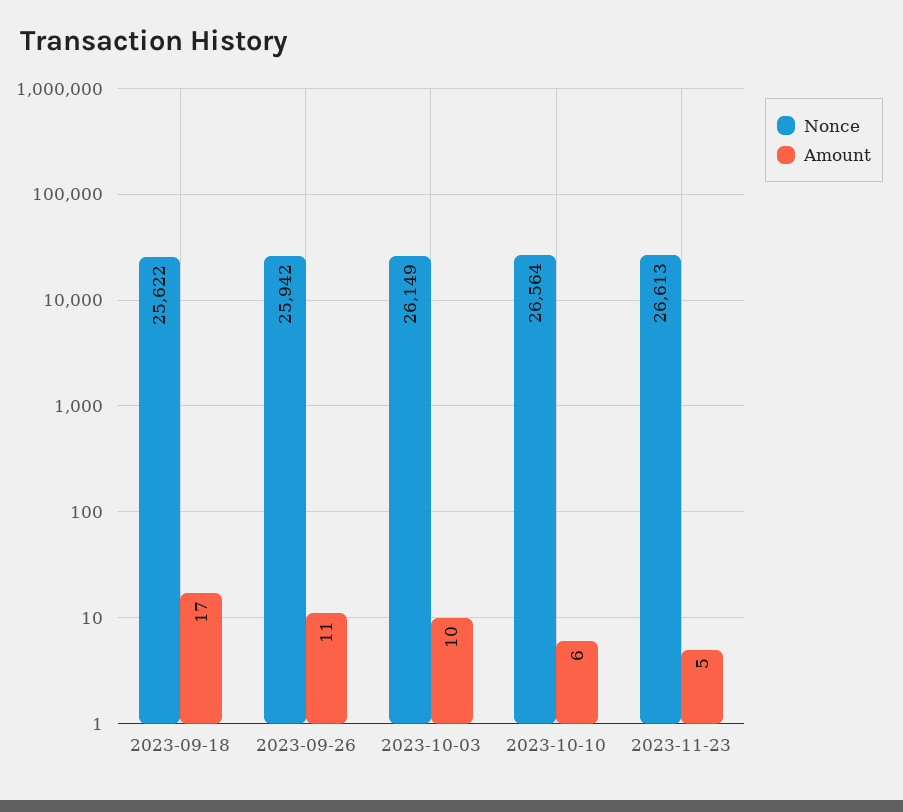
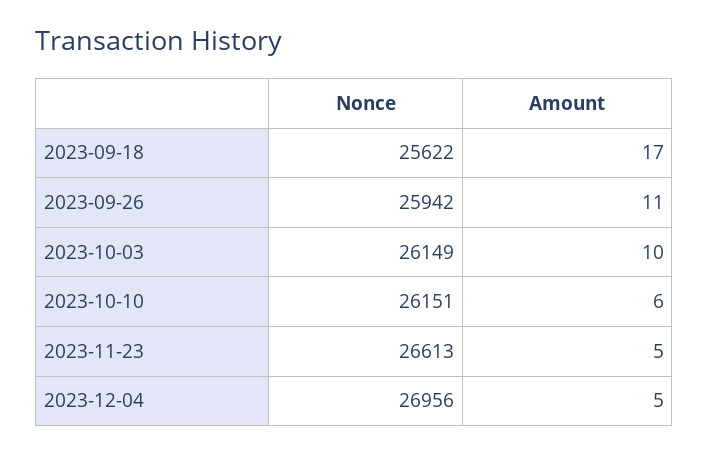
Nonce, 2023-10-10: 26564 -> 26151
Nonce, 2023-12-04: none -> 26956
Amount, 2023-12-04: none -> 5

